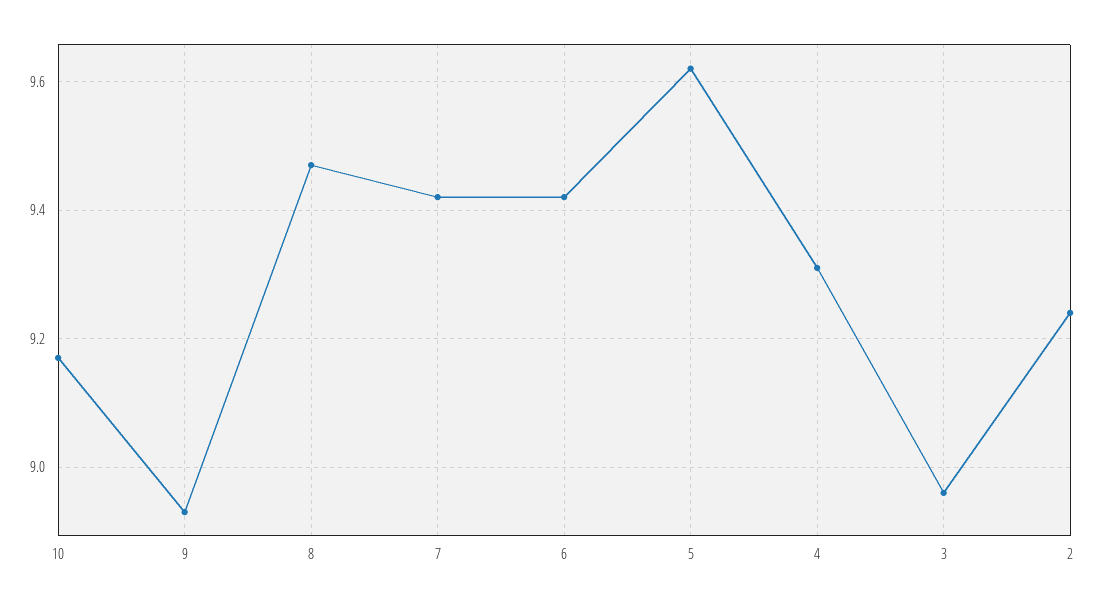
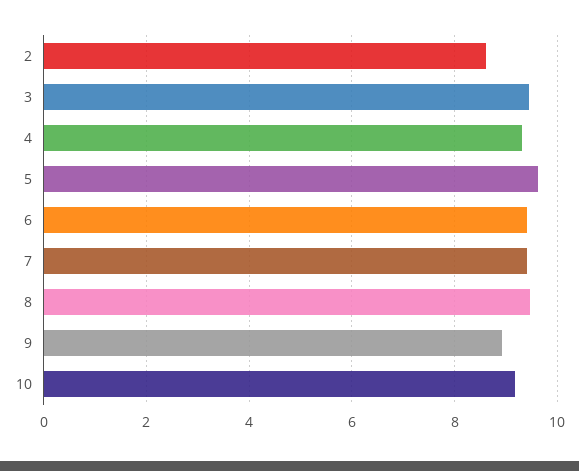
3: 8.95 -> 9.4
2: 9.25 -> 8.6

